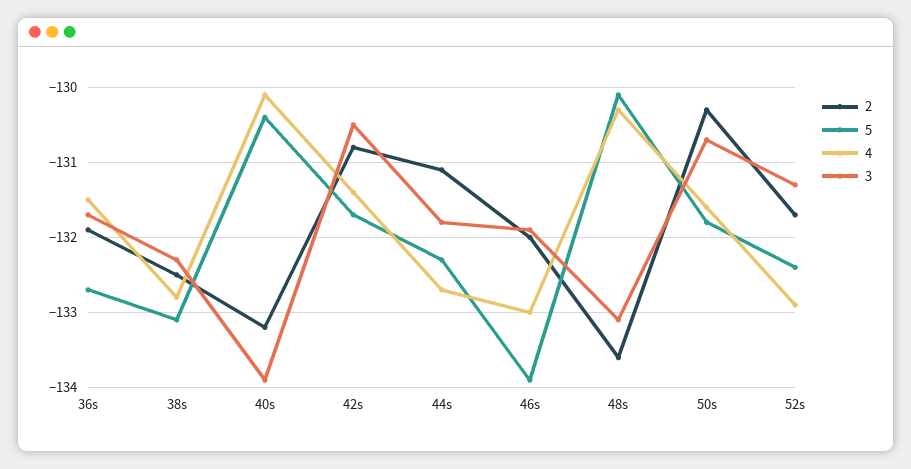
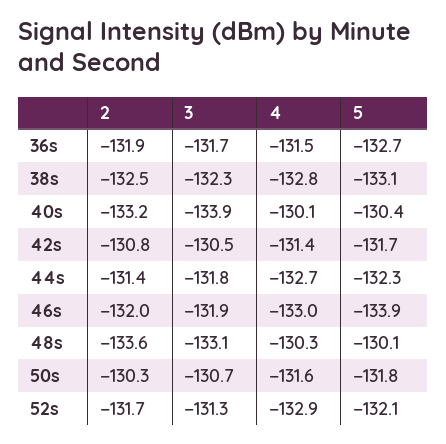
2, 44s: -131.1 -> -131.4
5, 52s: -132.4 -> -132.1

